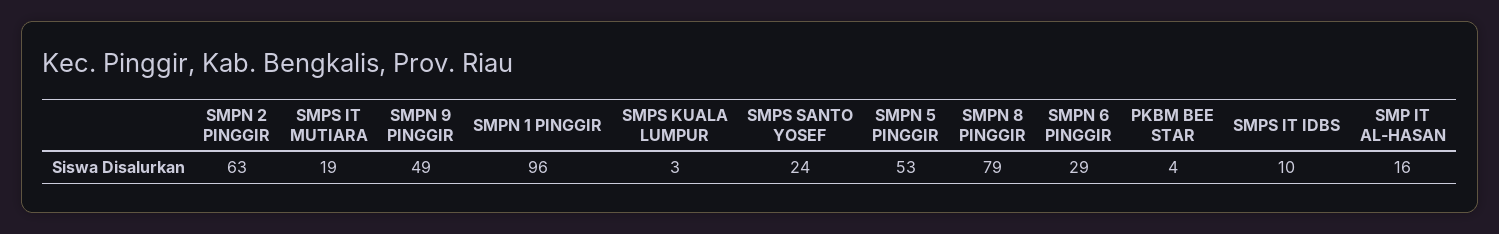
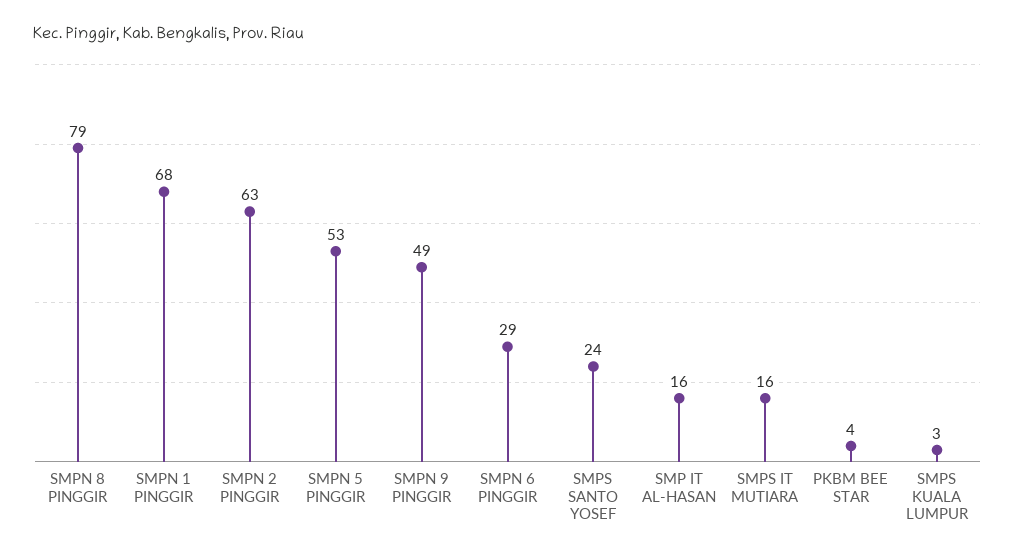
SMPS IT MUTIARA: 19 -> 16
SMPN 1 PINGGIR: 96 -> 68
SMPS IT IDBS: 10 -> none

